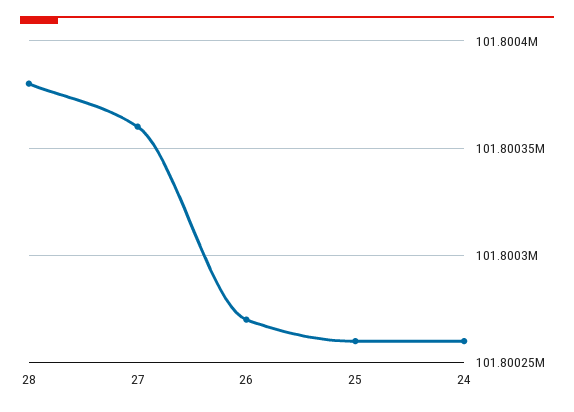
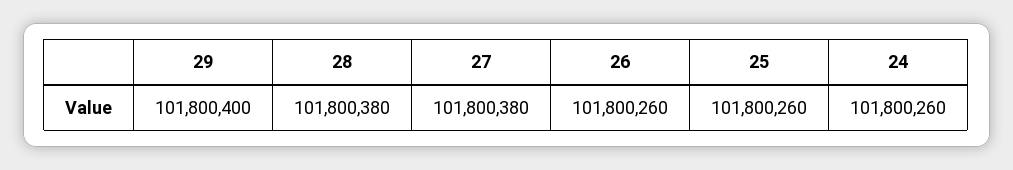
27: 101800360 -> 101800380
26: 101800270 -> 101800260
29: none -> 101800400

